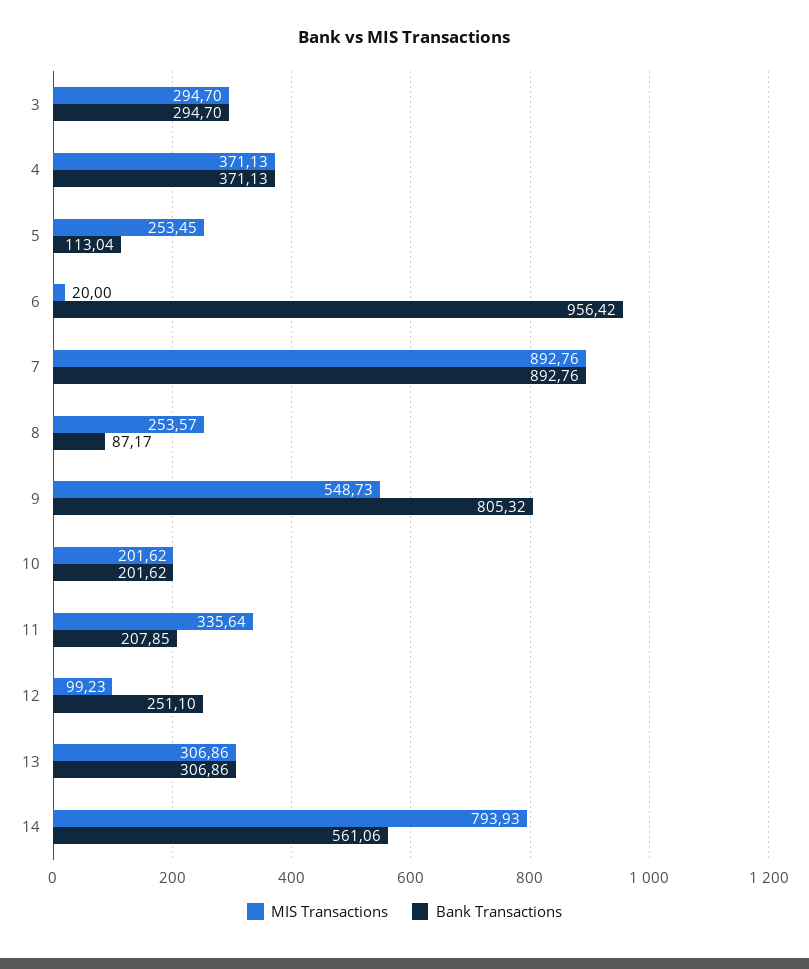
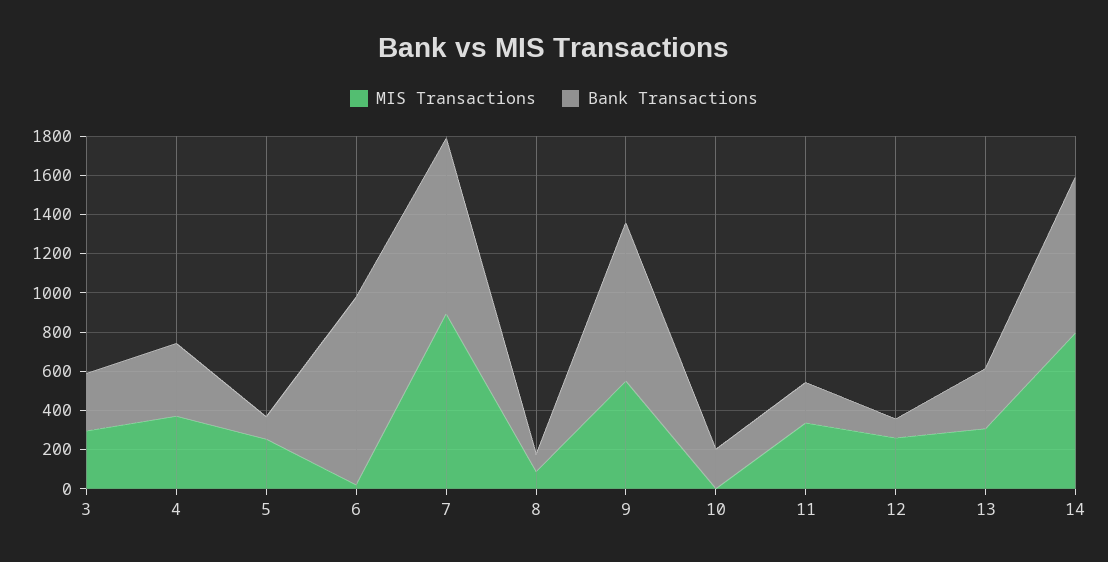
MIS Transactions, 8: 253.57 -> 100
MIS Transactions, 10: 201.62 -> 0
MIS Transactions, 12: 99.23 -> 250
Bank Transactions, 12: 251.1 -> 100
Bank Transactions, 14: 561.06 -> 800

